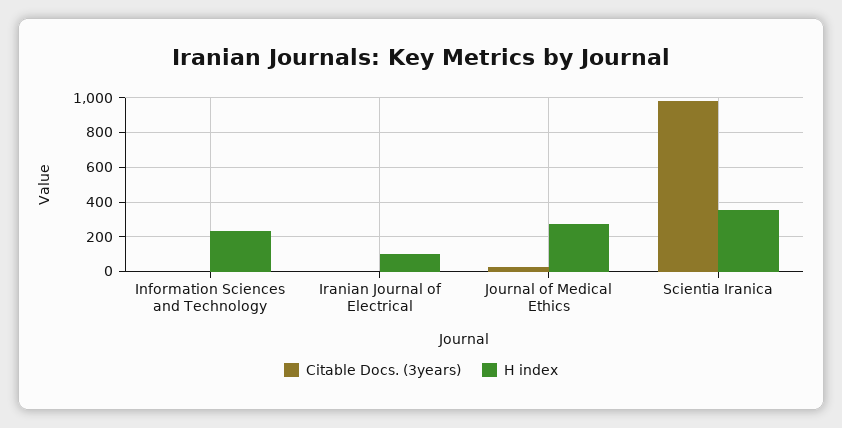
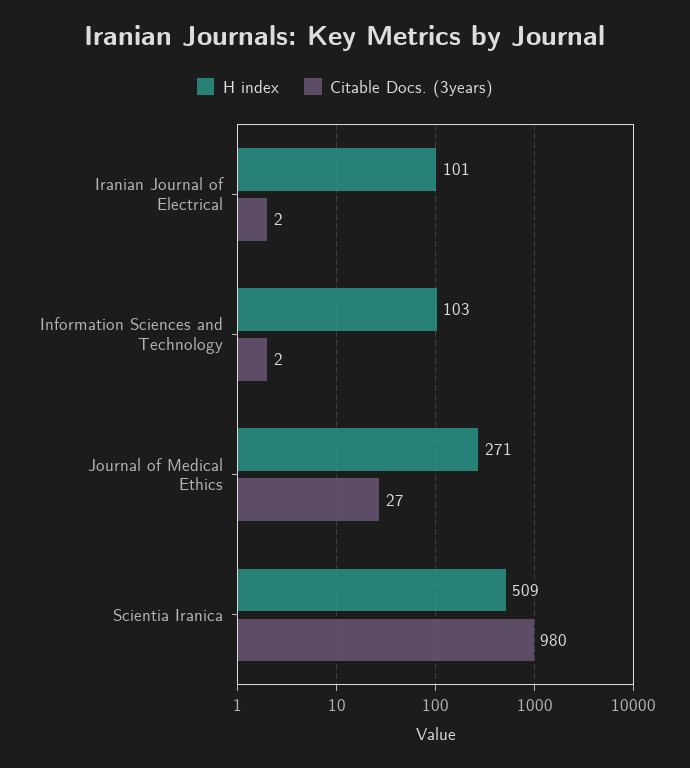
H index, Information Sciences and Technology: 250 -> 103
H index, Scientia Iranica: 350 -> 509

